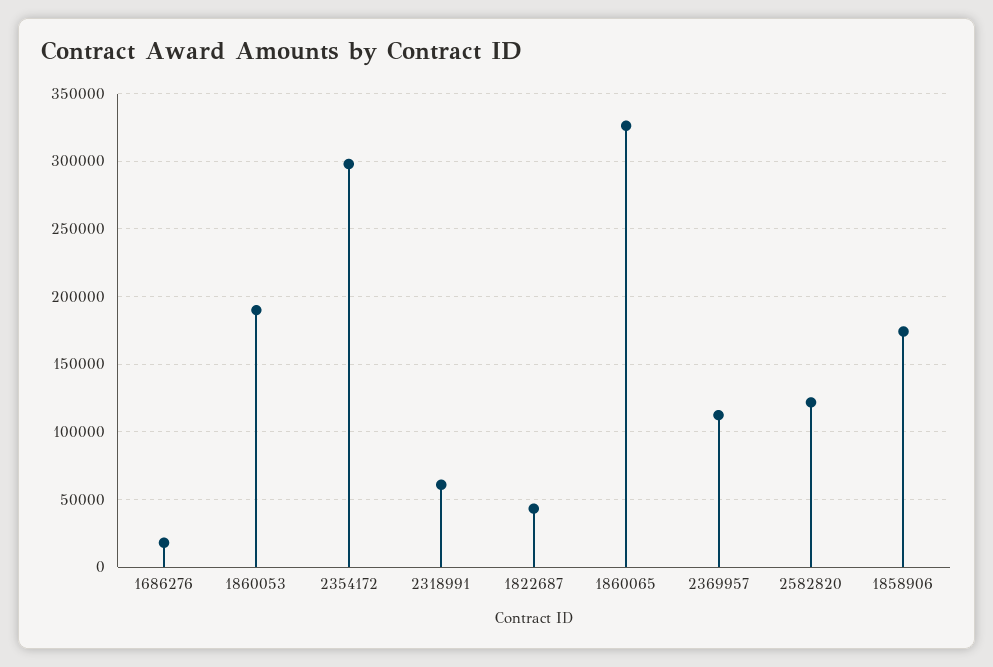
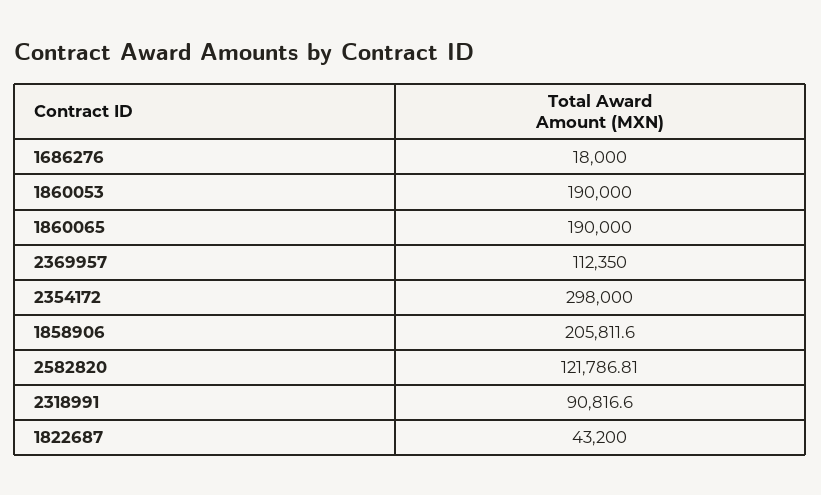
2318991: 60000 -> 90816.6
1860065: 325000 -> 190000
1858906: 175000 -> 205811.6

